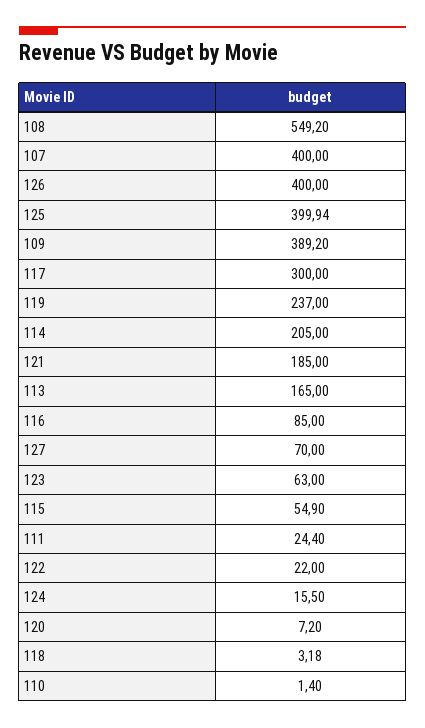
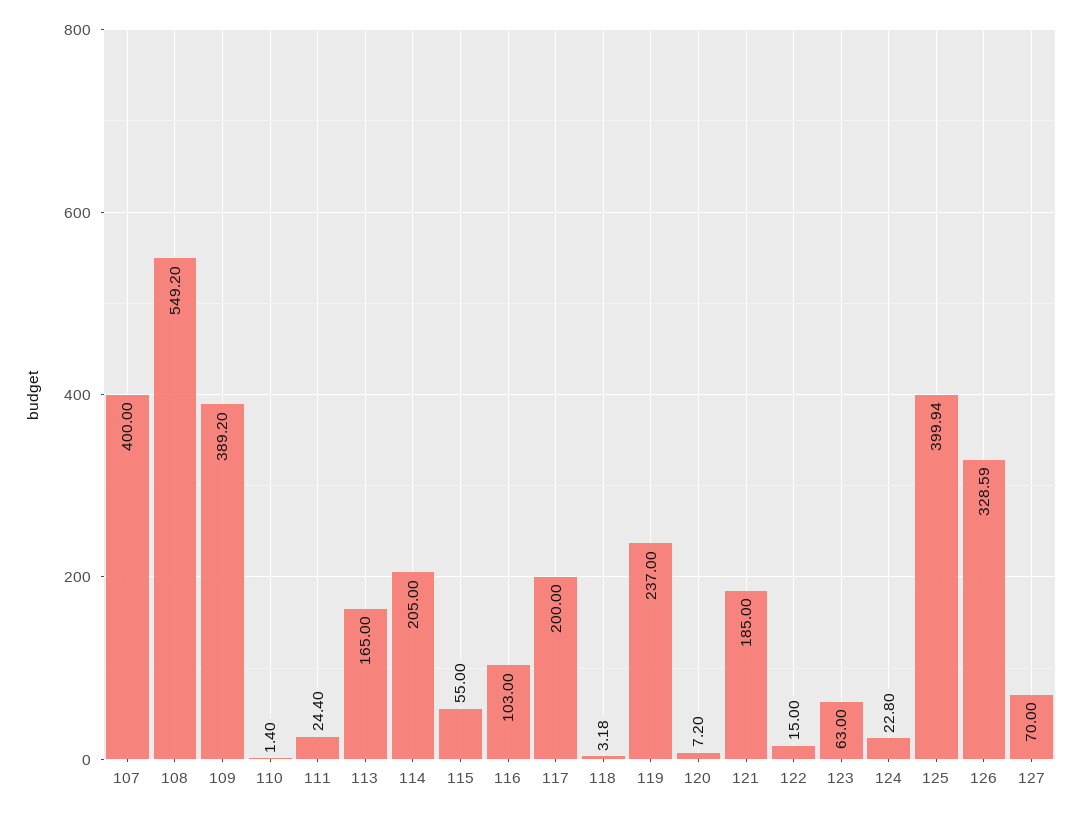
126: 400 -> 328.59
117: 300 -> 200
116: 85 -> 103
115: 54.9 -> 55
122: 22 -> 15
124: 15.5 -> 22.8

